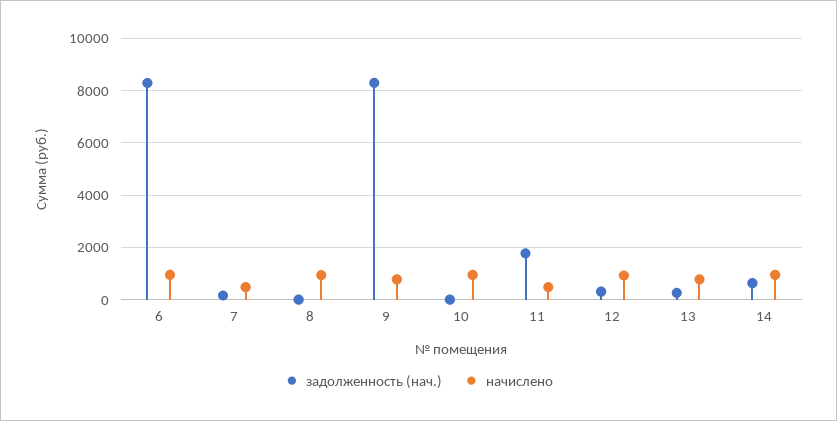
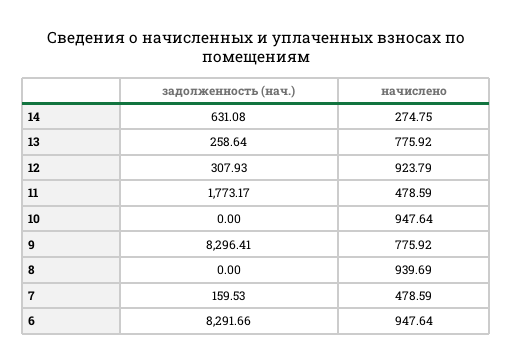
начислено, 14: 1000 -> 274.75

